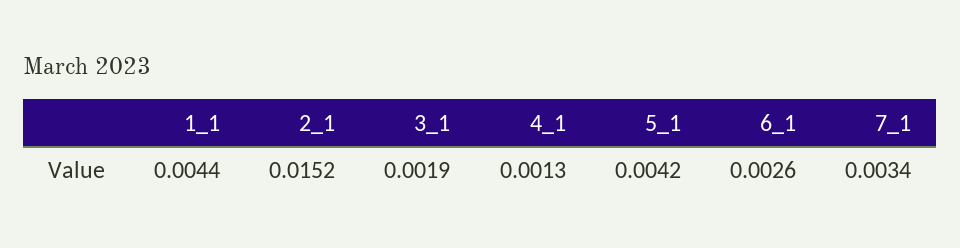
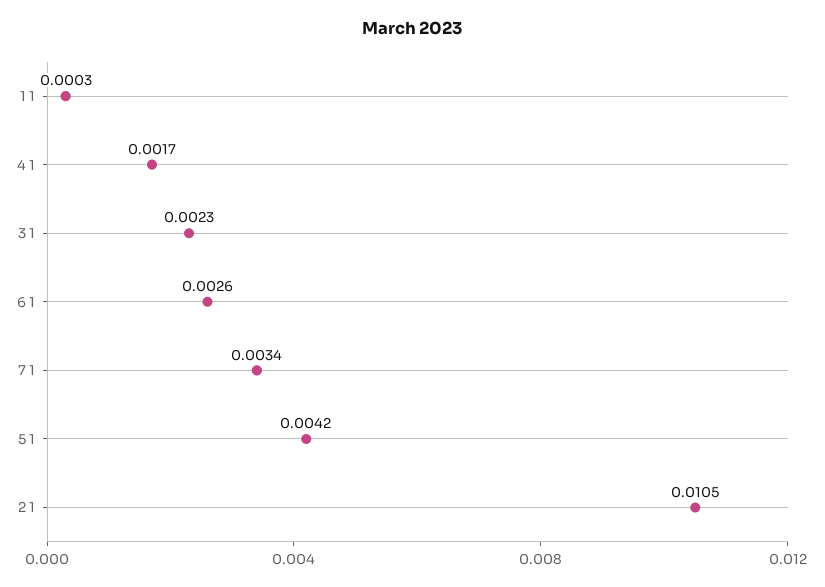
1_1: 0.0044 -> 0.0003
2_1: 0.0152 -> 0.0105
3_1: 0.0019 -> 0.0023
4_1: 0.0013 -> 0.0017

